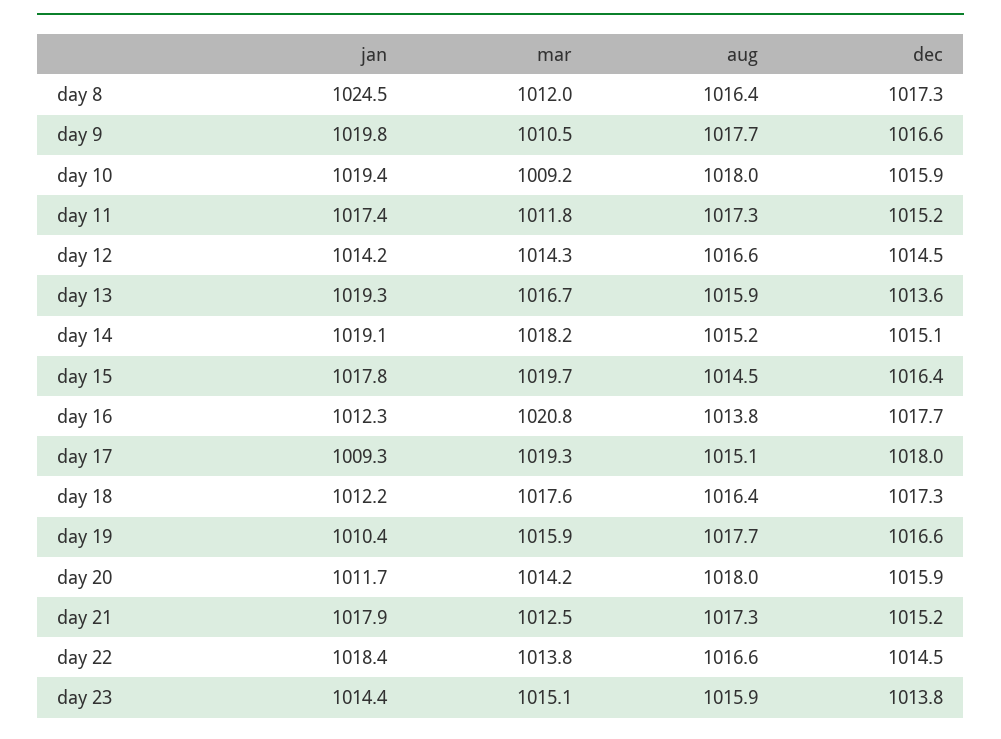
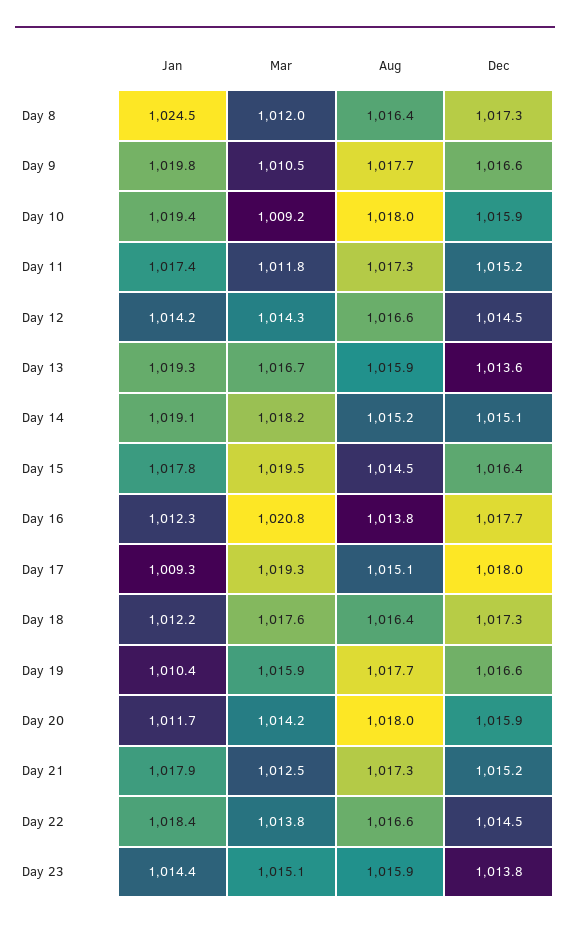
mar, day 15: 1019.7 -> 1019.5

